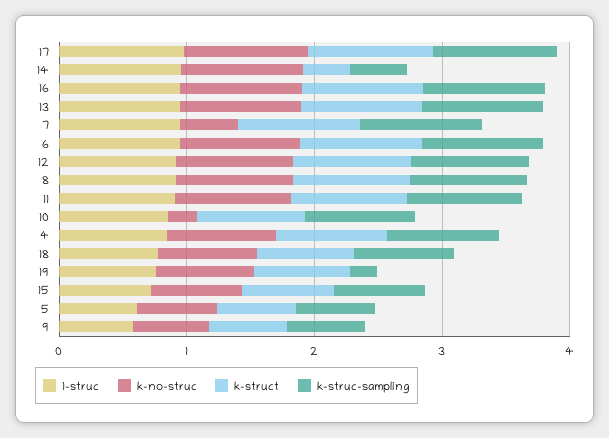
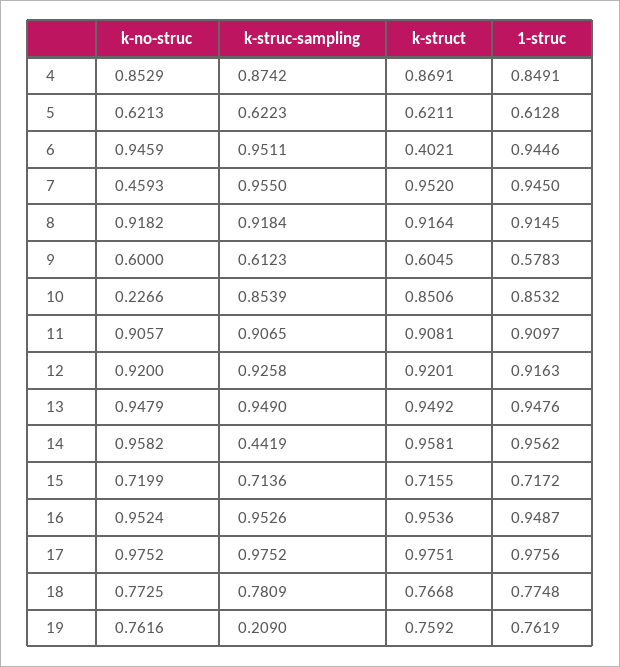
k-struct, 14: 0.4 -> 0.9581
k-struct, 6: 1 -> 0.4021

